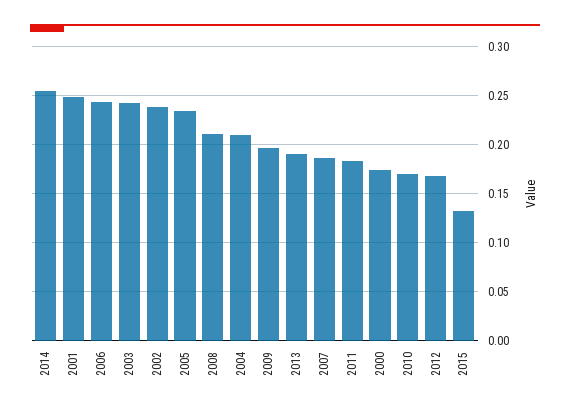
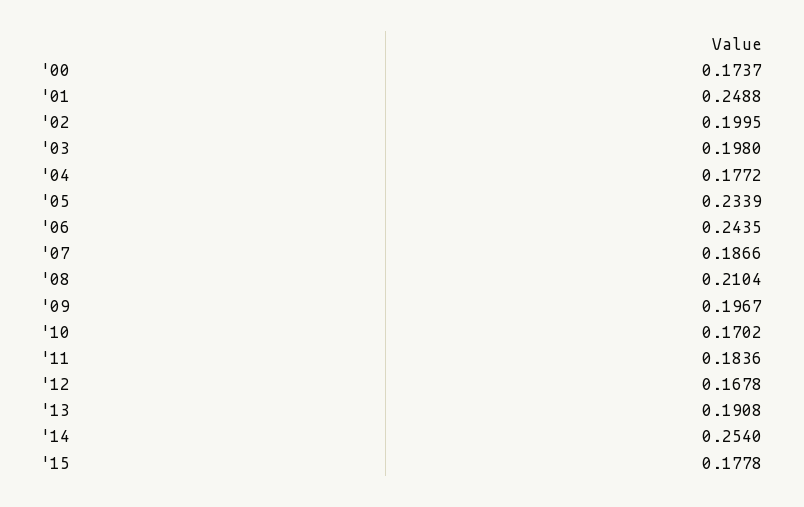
2003: 0.24 -> 0.198
2002: 0.24 -> 0.1995
2004: 0.21 -> 0.1772
2015: 0.13 -> 0.1778

